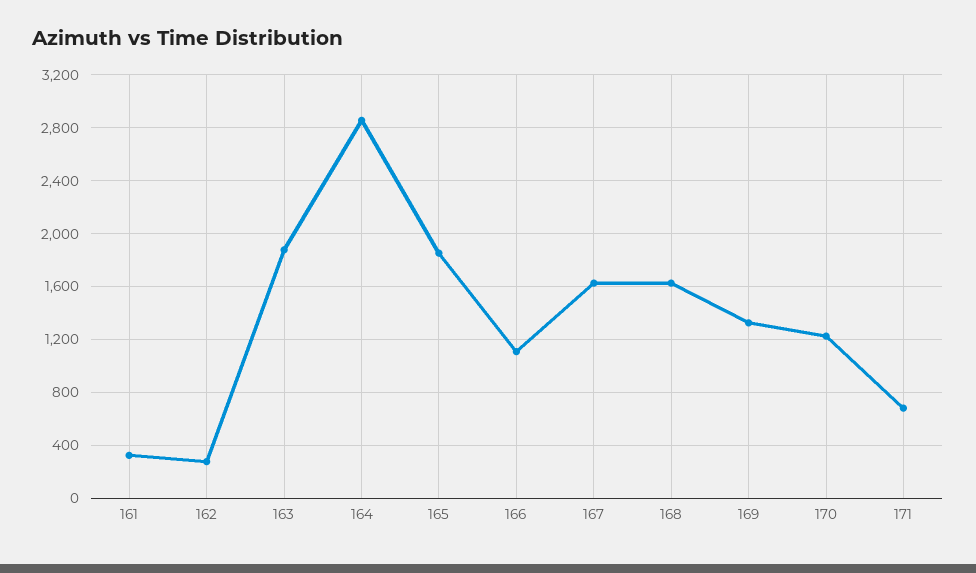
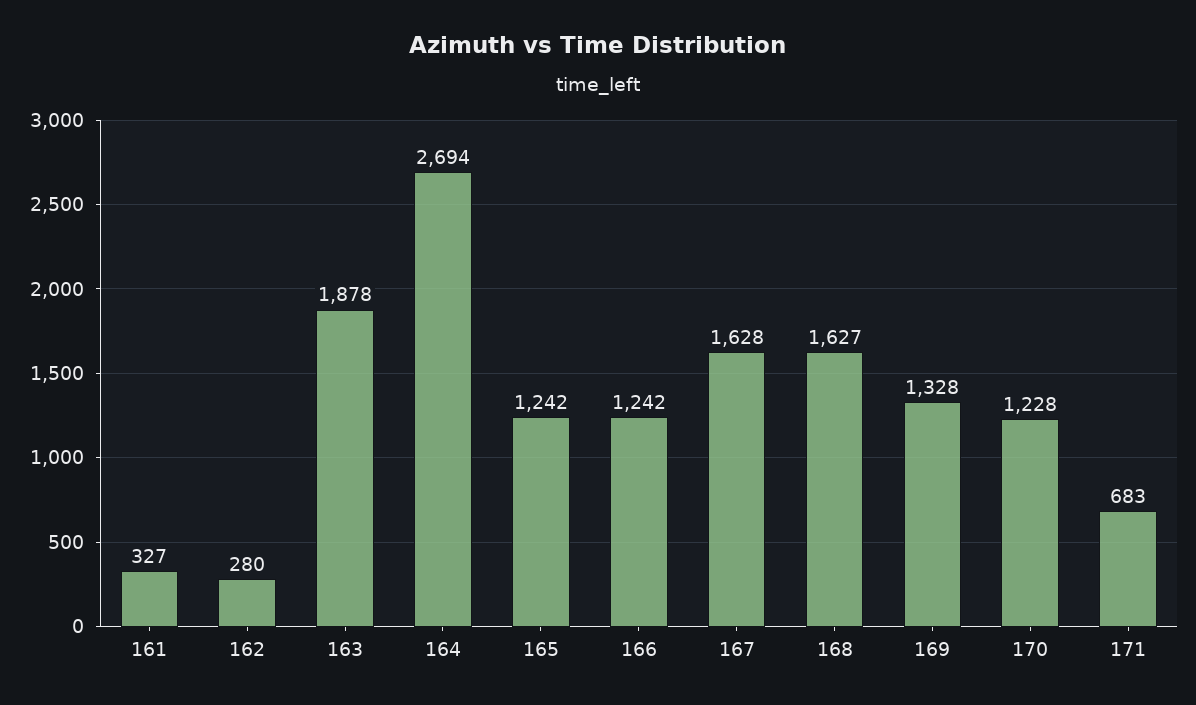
164: 2850 -> 2694
165: 1850 -> 1242
166: 1100 -> 1242

